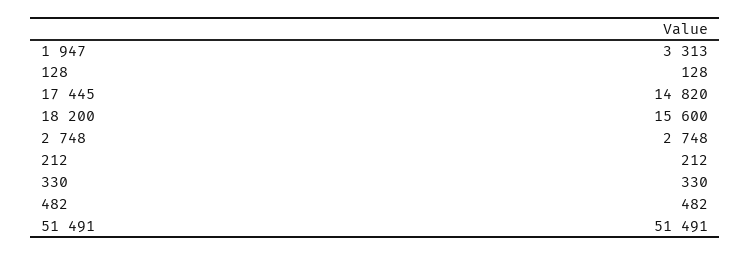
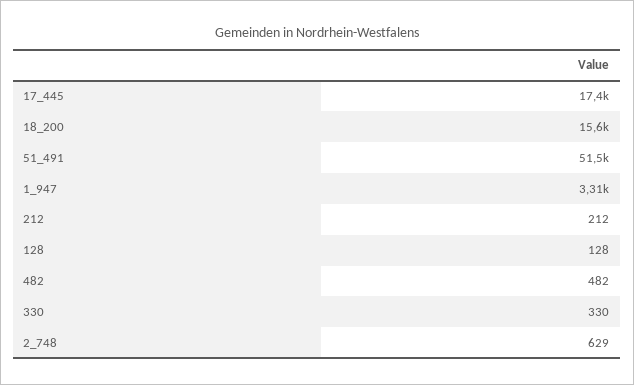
17 445: 14820 -> 17400
2 748: 2748 -> 629

